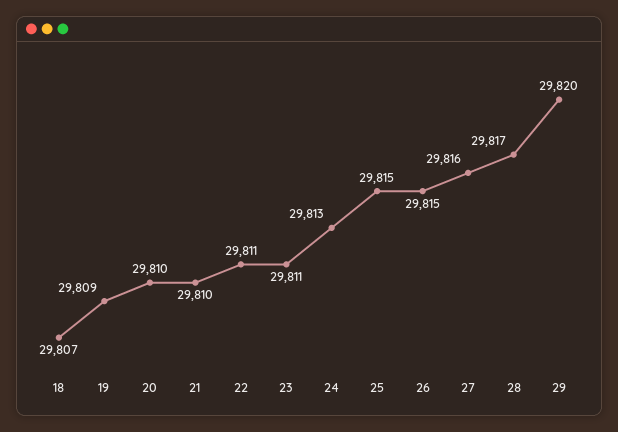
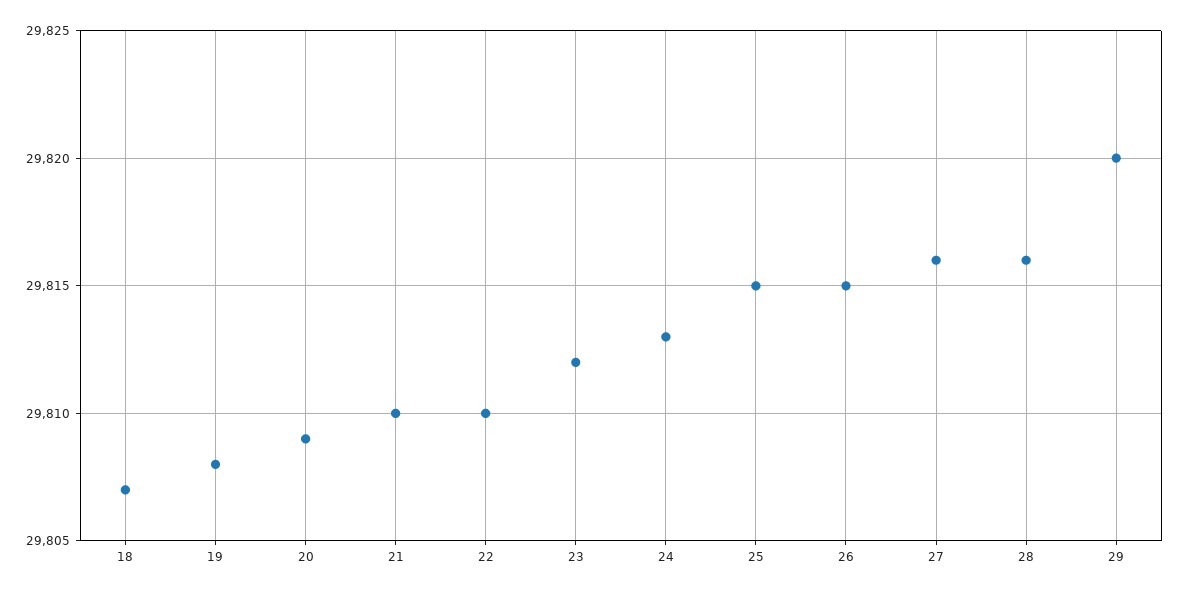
19: 29809 -> 29808
20: 29810 -> 29809
22: 29811 -> 29810
23: 29811 -> 29812
28: 29817 -> 29816

